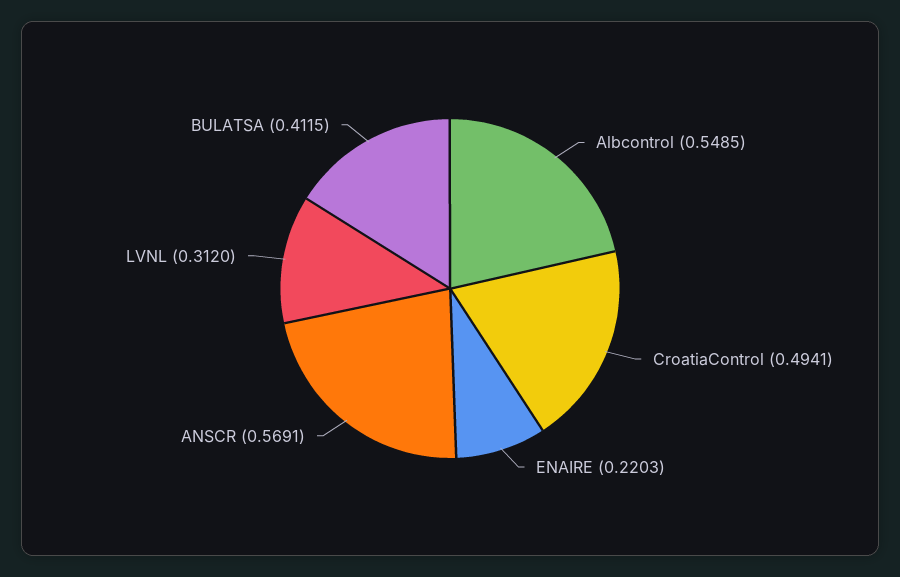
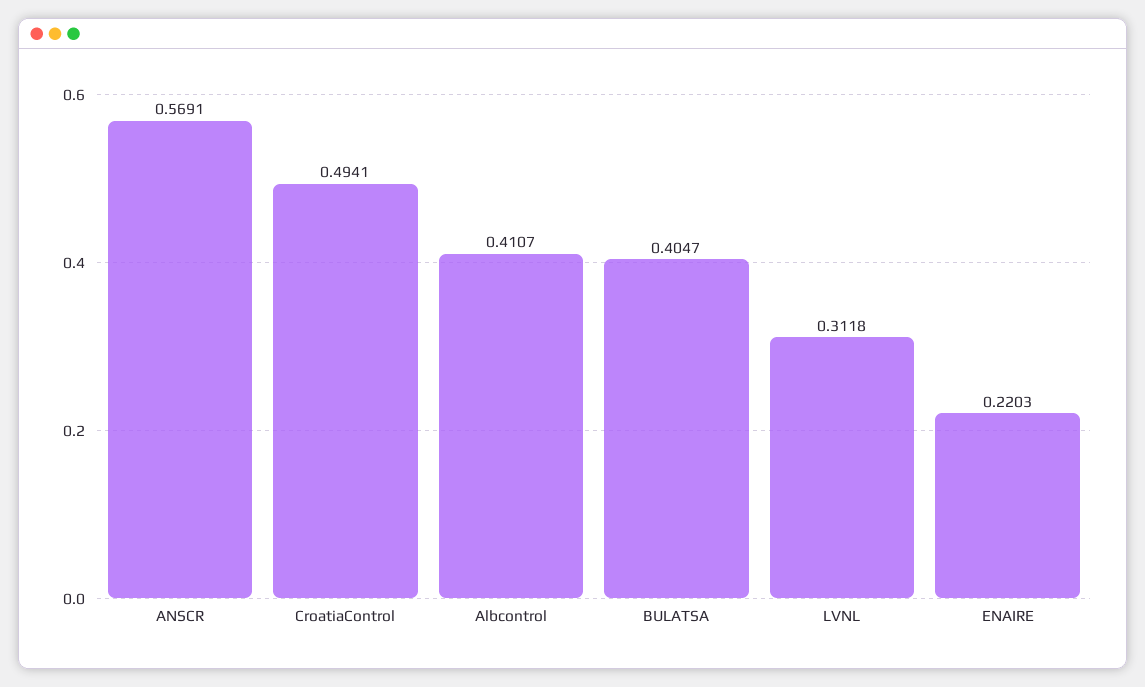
Albcontrol: 0.5485 -> 0.4107
LVNL: 0.312 -> 0.3118
BULATSA: 0.4115 -> 0.4047

